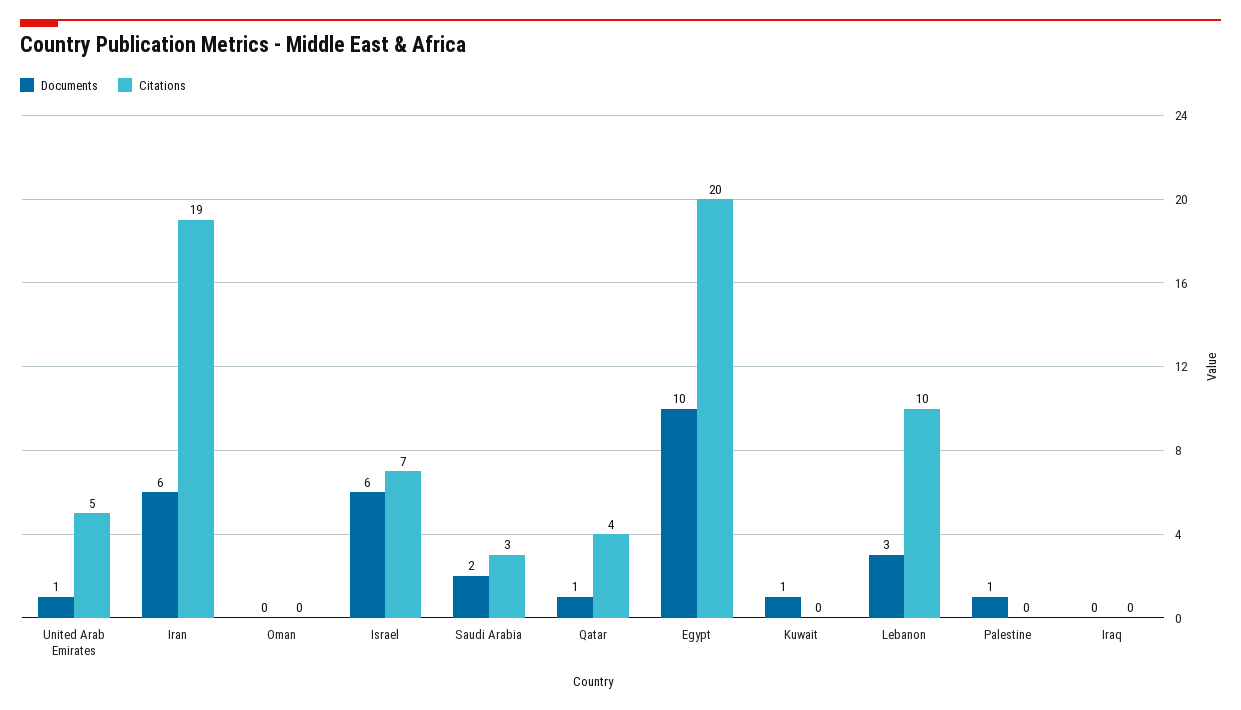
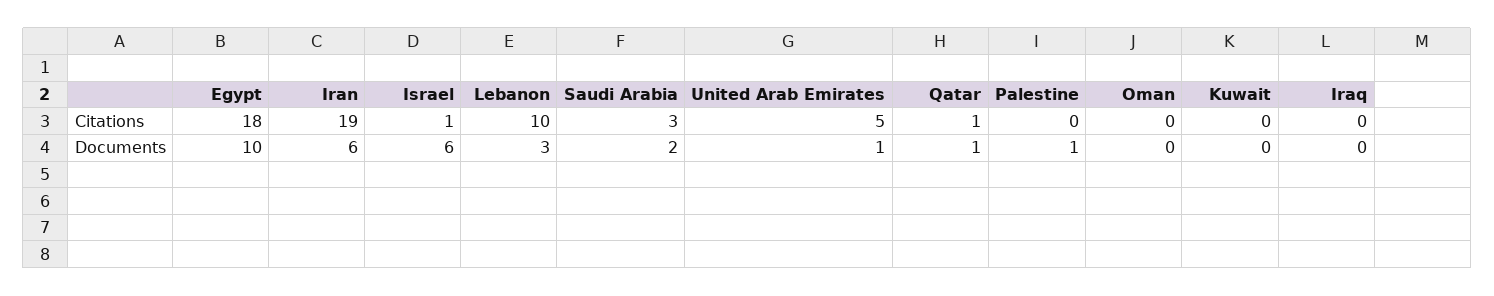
Citations, Israel: 7 -> 1
Citations, Qatar: 4 -> 1
Citations, Egypt: 20 -> 18
Documents, Kuwait: 1 -> 0

